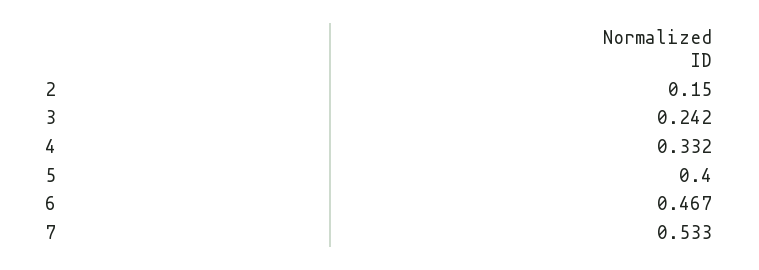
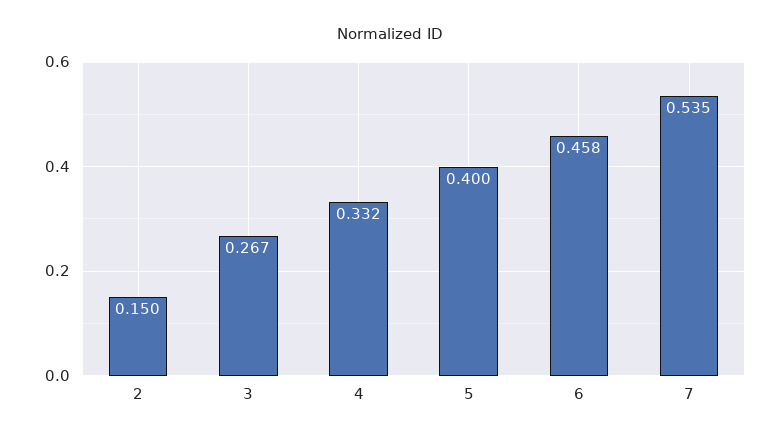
3: 0.242 -> 0.267
6: 0.467 -> 0.458
7: 0.533 -> 0.535

